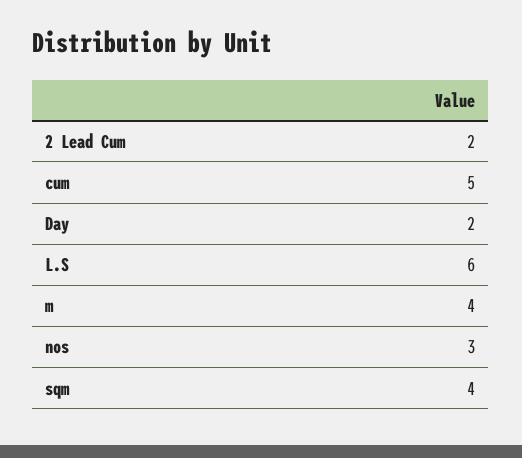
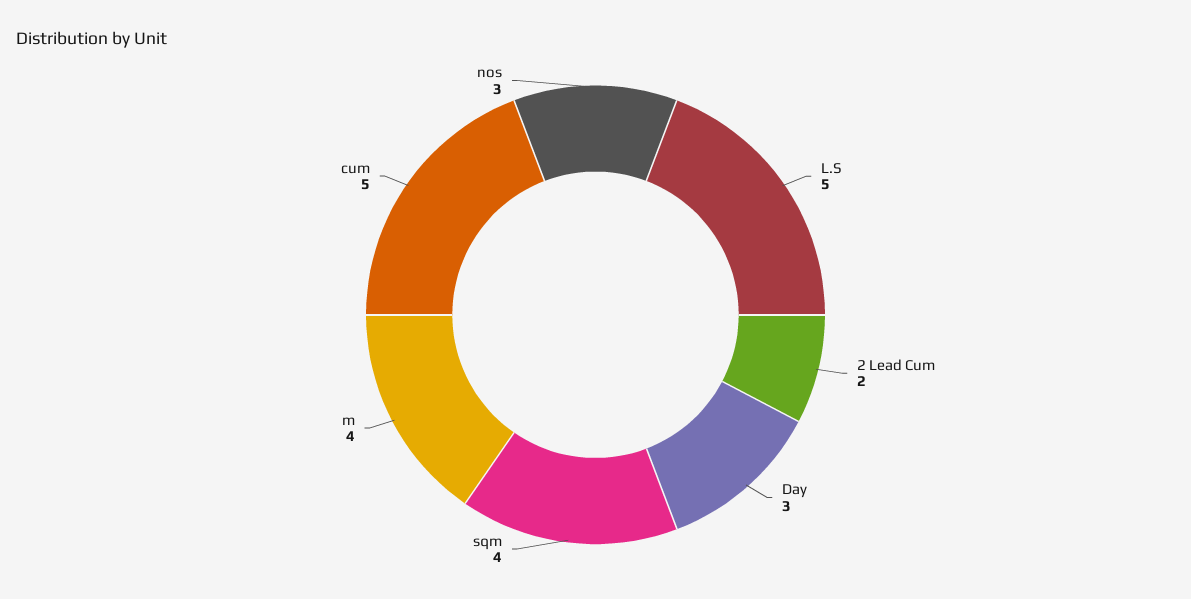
Day: 2 -> 3
L.S: 6 -> 5

